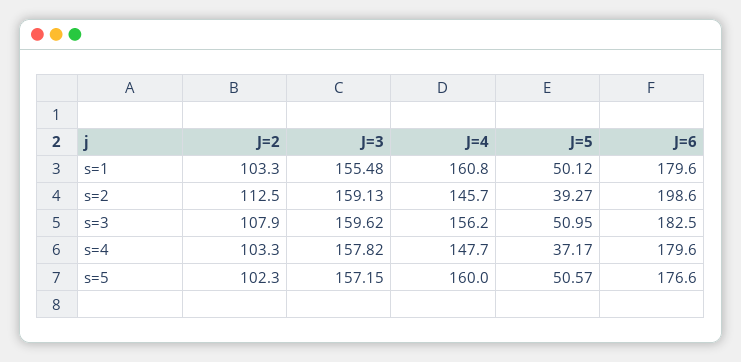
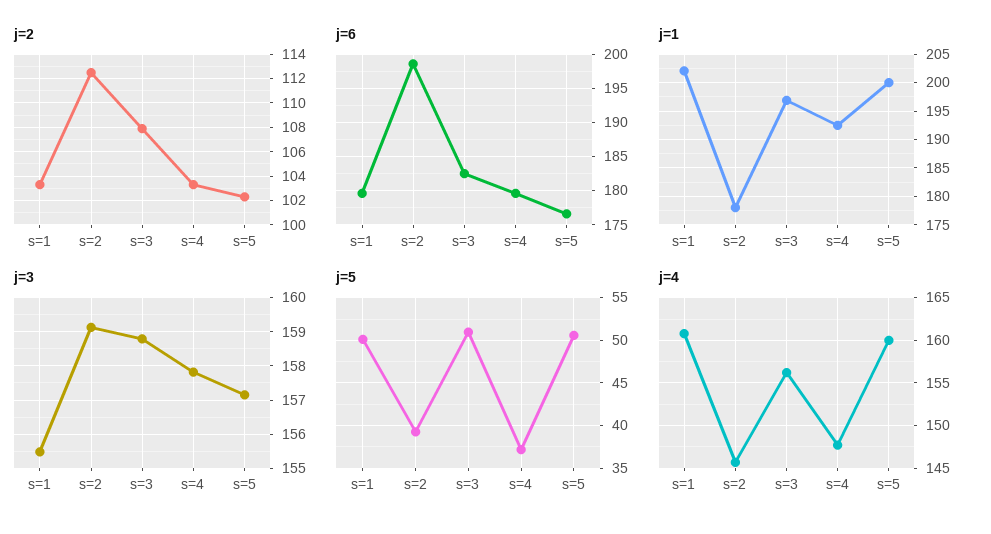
J=3, s=3: 159.62 -> 158.8
j=1, s=1: none -> 202.5
j=1, s=2: none -> 177.5
j=1, s=3: none -> 197.5
j=1, s=4: none -> 192.5
j=1, s=5: none -> 200

